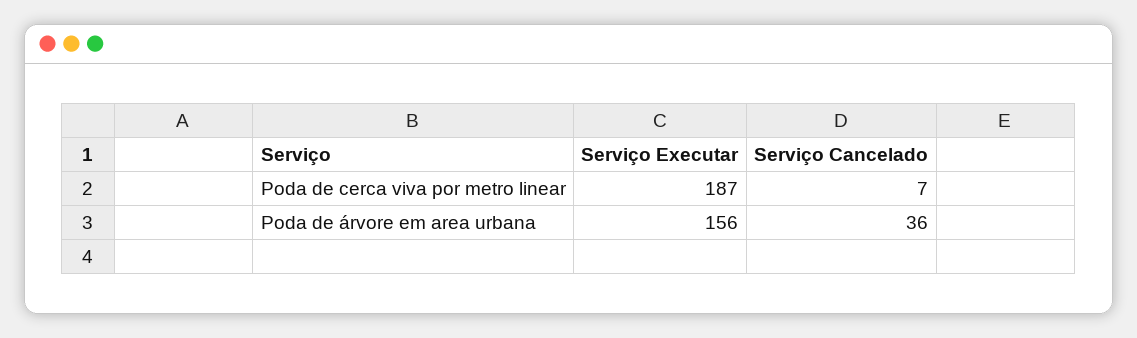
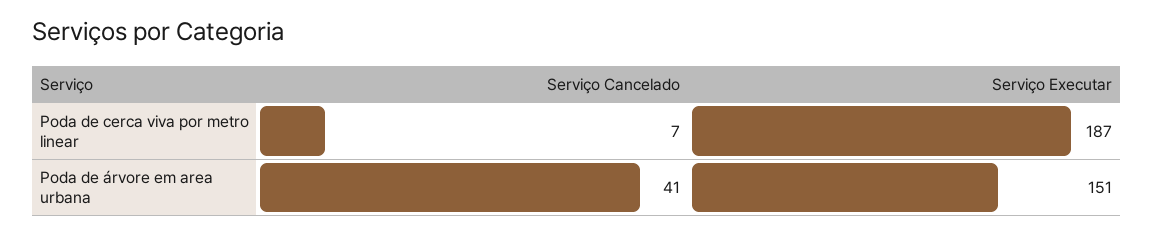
Serviço Executar, Poda de árvore em area urbana: 156 -> 151
Serviço Cancelado, Poda de árvore em area urbana: 36 -> 41

